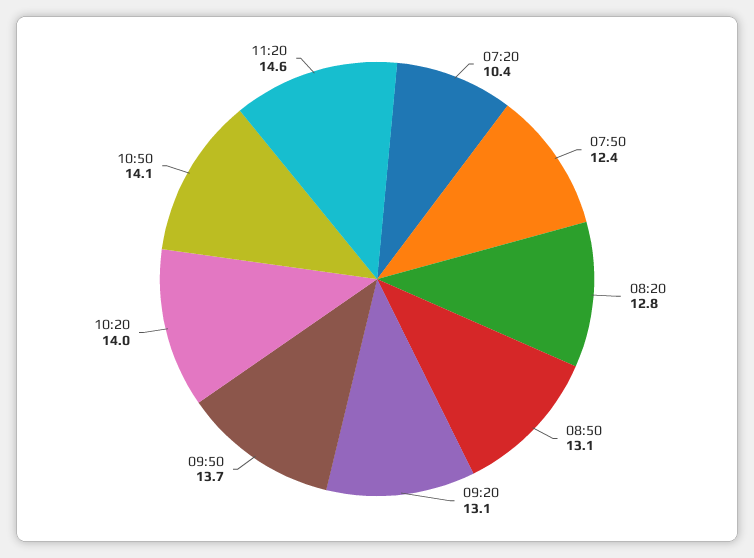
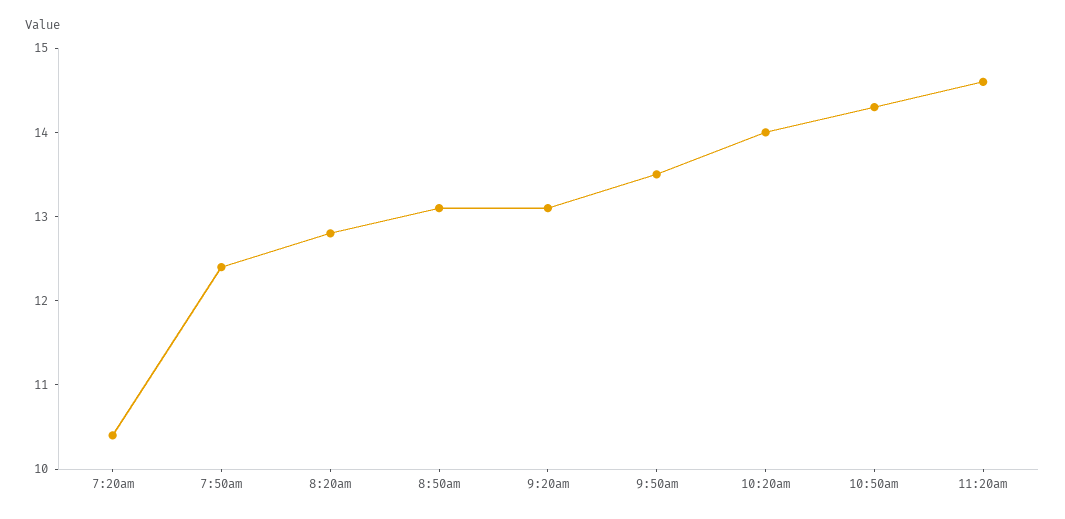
09:50: 13.7 -> 13.5
10:50: 14.1 -> 14.3

